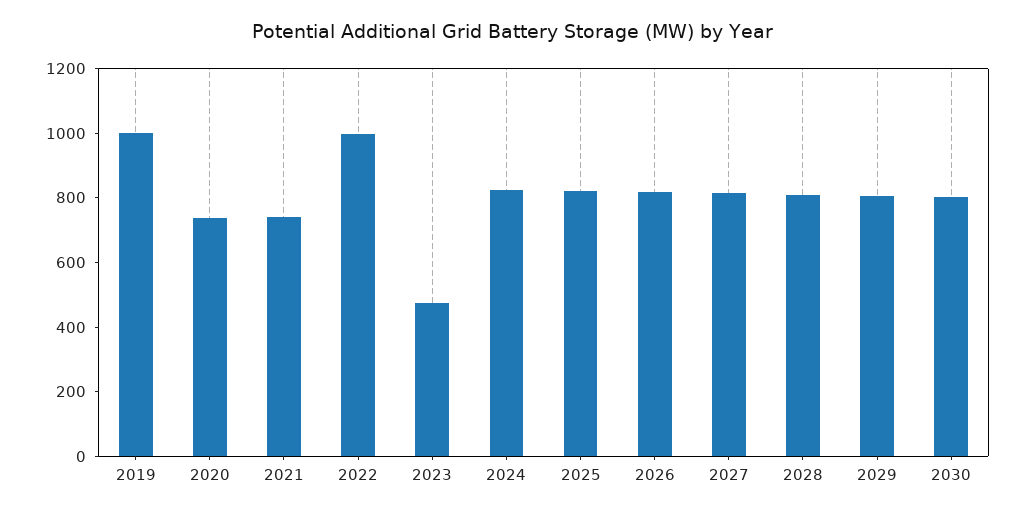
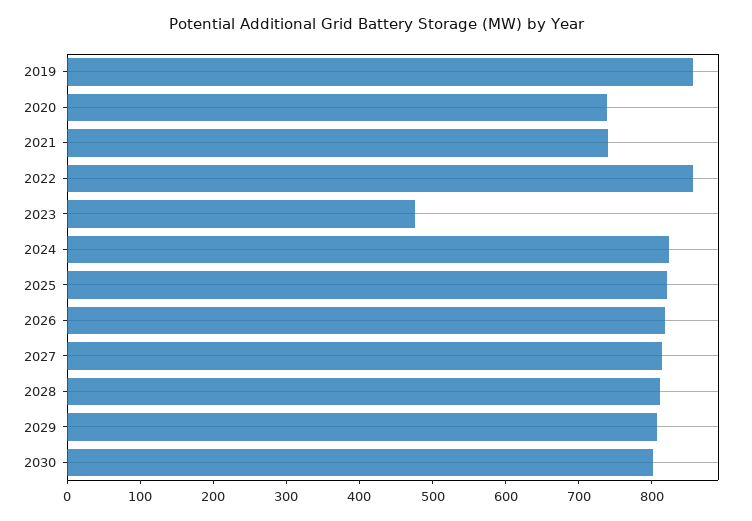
2019: 1000 -> 860
2022: 1000 -> 860

